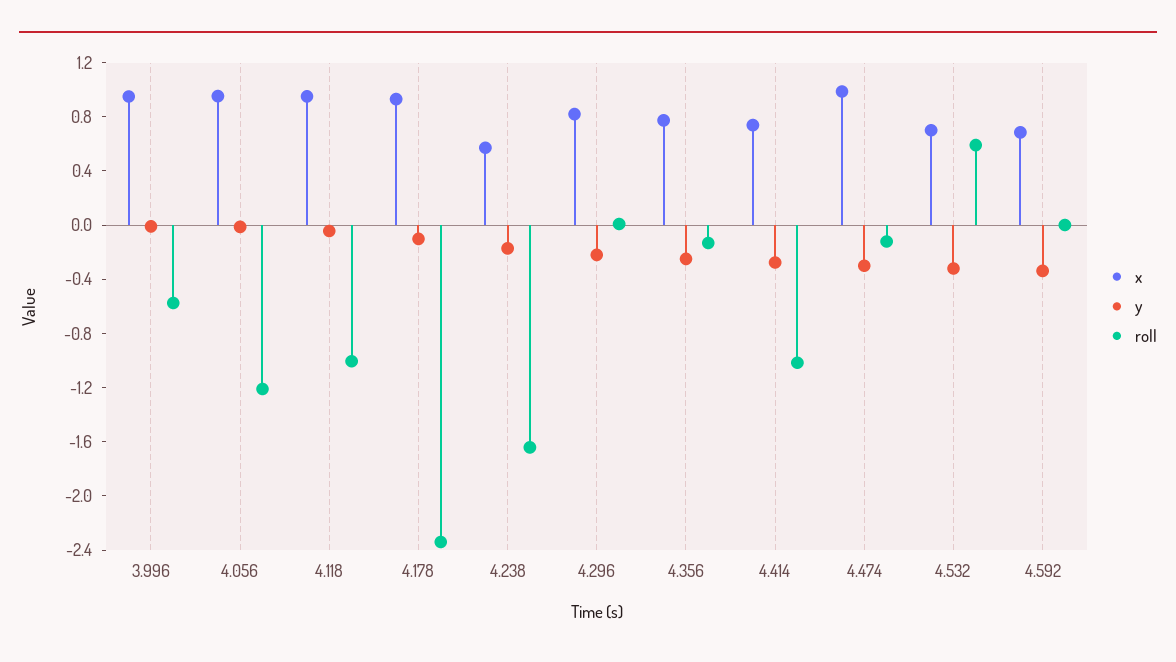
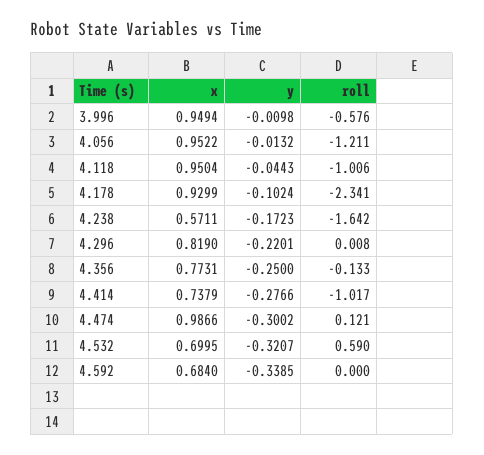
roll, 4.474: -0.1 -> 0.121

